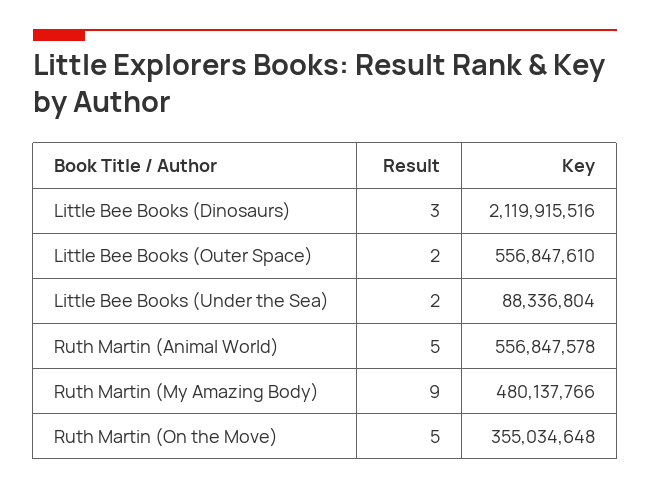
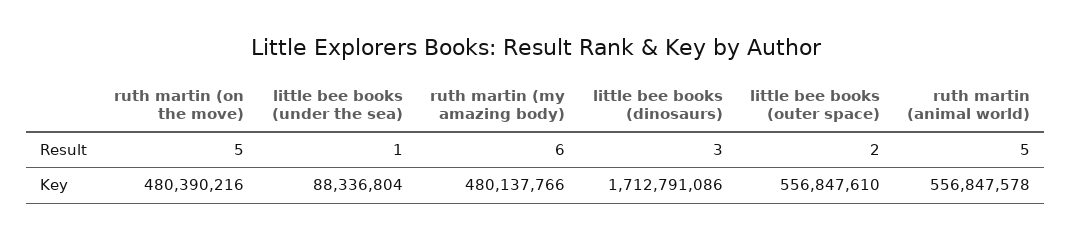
Key, Little Bee Books (Dinosaurs): 2119915516 -> 1712791086
Result, Little Bee Books (Under the Sea): 2 -> 1
Result, Ruth Martin (My Amazing Body): 9 -> 6
Key, Ruth Martin (On the Move): 355034648 -> 480390216

